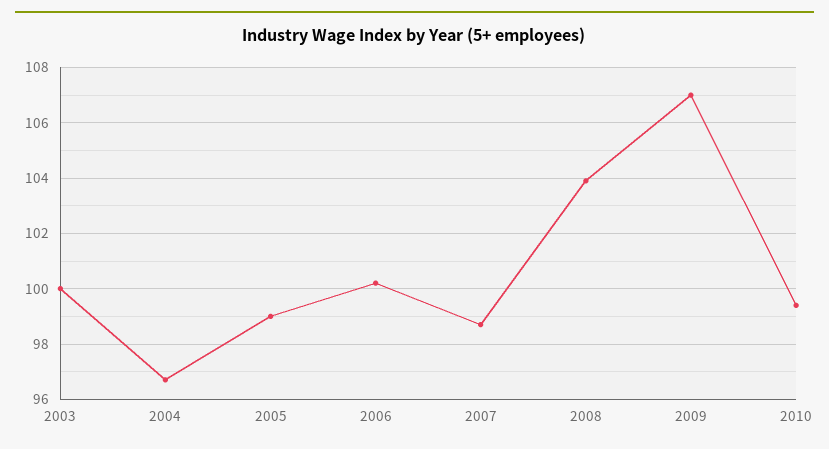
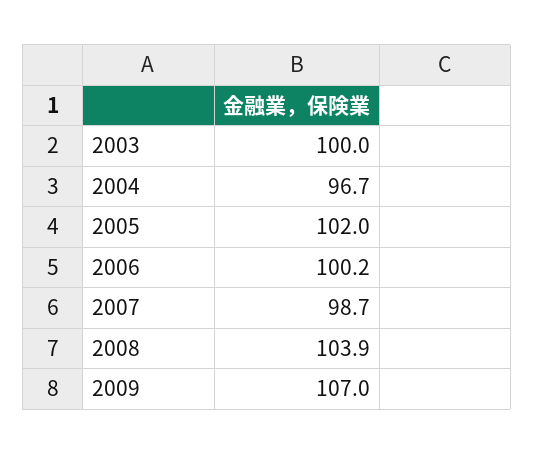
2005: 99 -> 102
2010: 99.5 -> none

